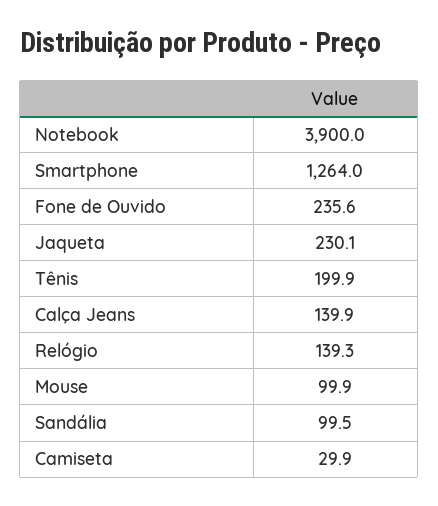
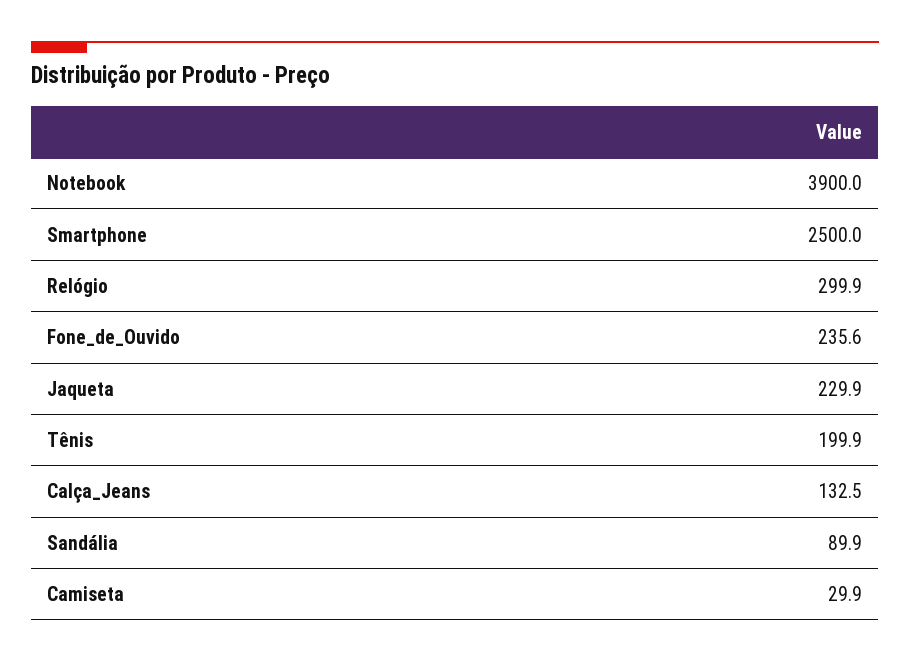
Smartphone: 1264 -> 2500
Jaqueta: 230.1 -> 229.9
Calça Jeans: 139.9 -> 132.5
Relógio: 139.3 -> 299.9
Mouse: 99.9 -> none
Sandália: 99.5 -> 89.9

